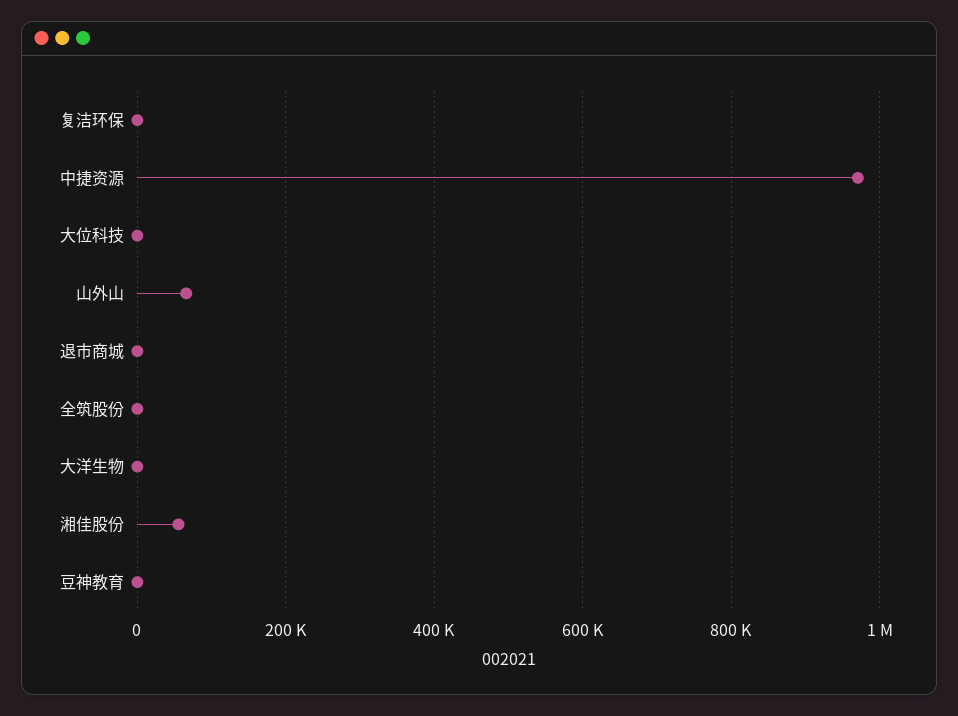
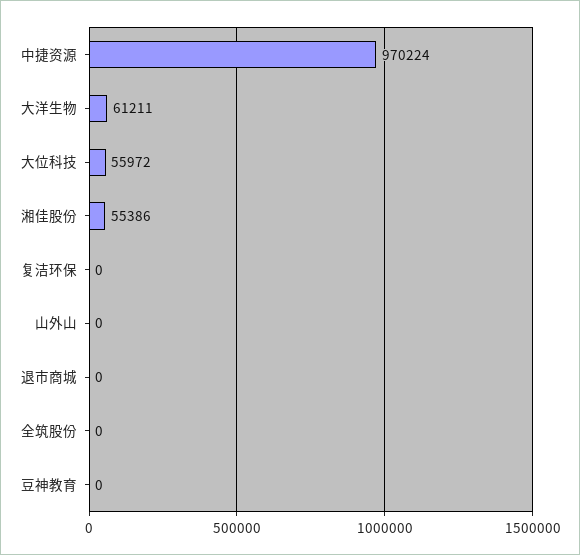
大位科技: 0 -> 55972
山外山: 60000 -> 0
大洋生物: 0 -> 61211

